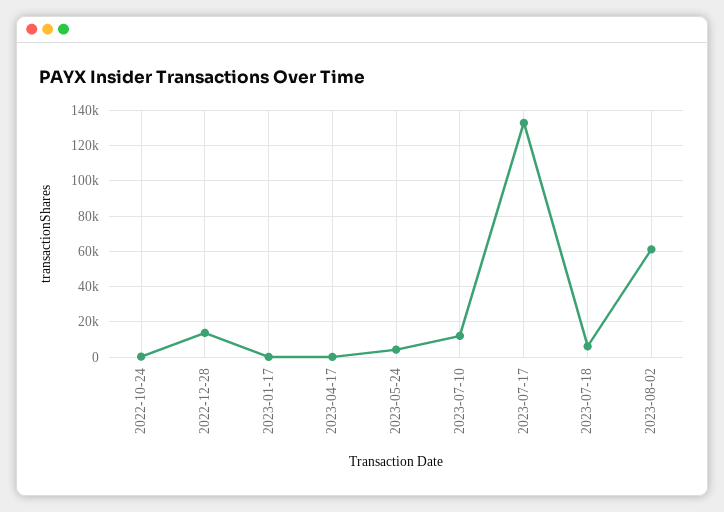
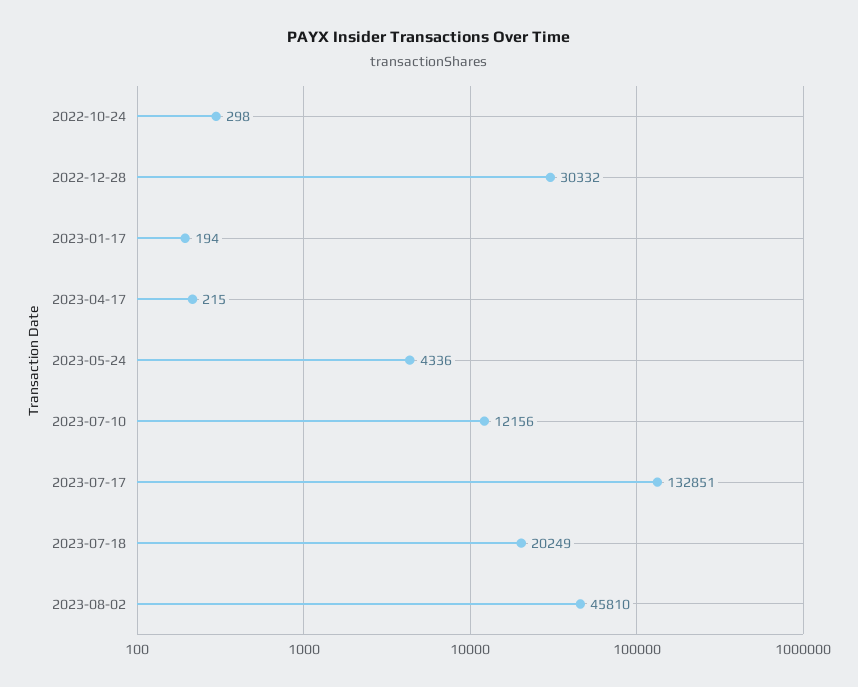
2022-12-28: 15000 -> 30332
2023-07-18: 5000 -> 20249
2023-08-02: 60000 -> 45810

